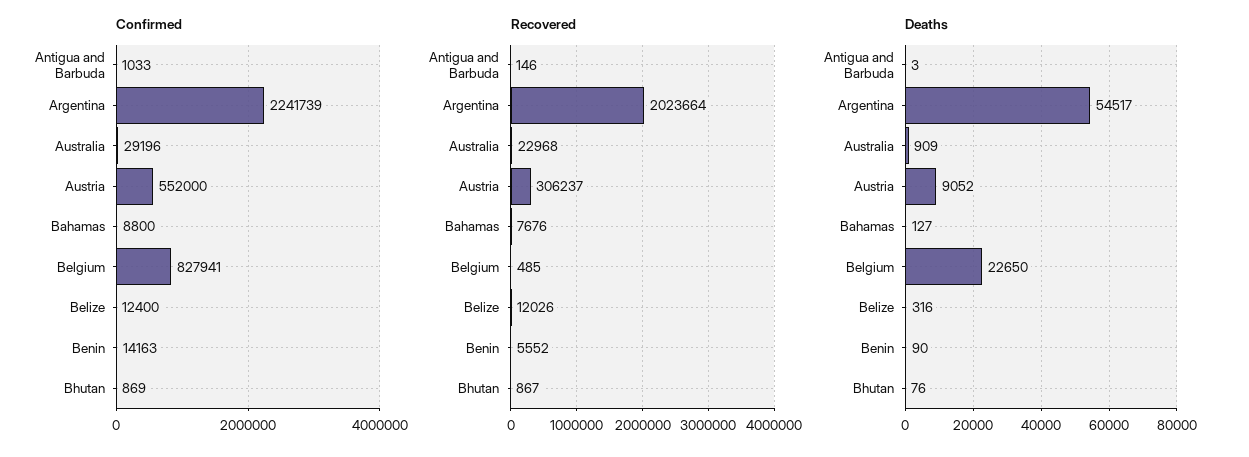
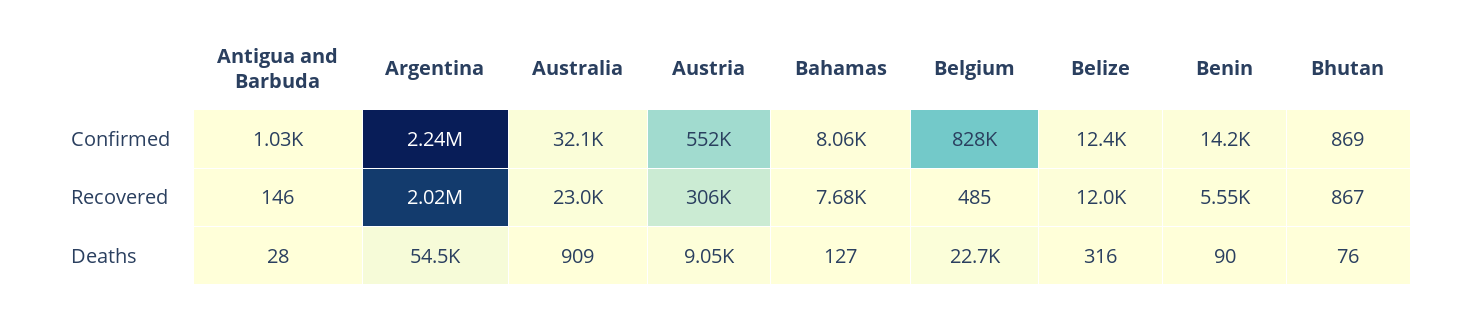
Confirmed, Australia: 29196 -> 32100
Confirmed, Bahamas: 8800 -> 8060
Deaths, Antigua and Barbuda: 3 -> 28

